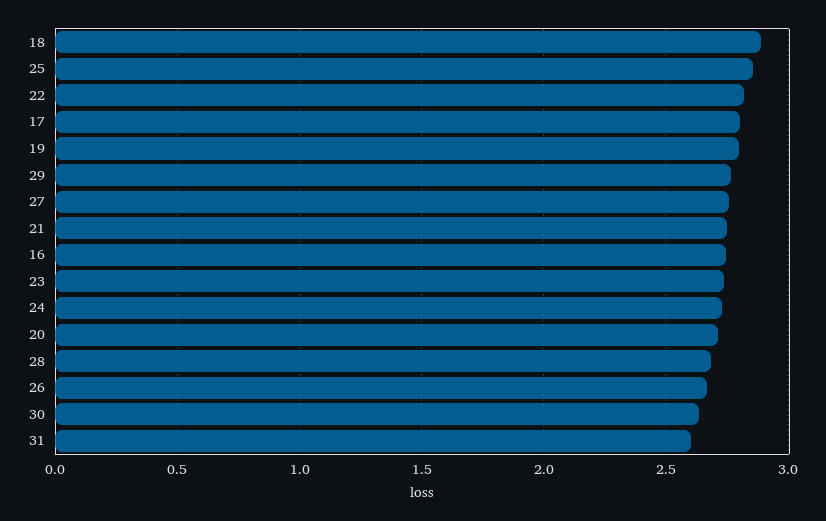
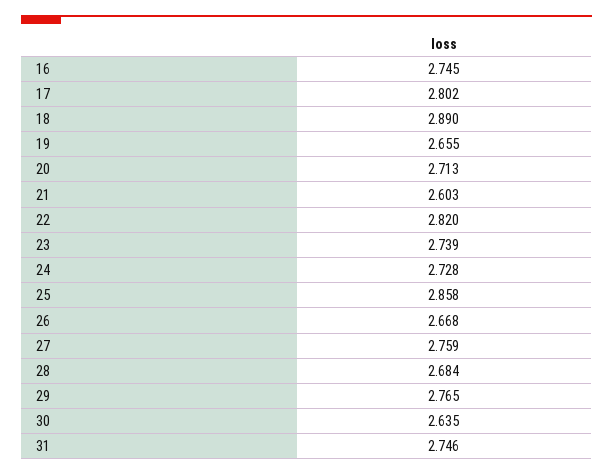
19: 2.8 -> 2.655
21: 2.75 -> 2.603
31: 2.6 -> 2.746

